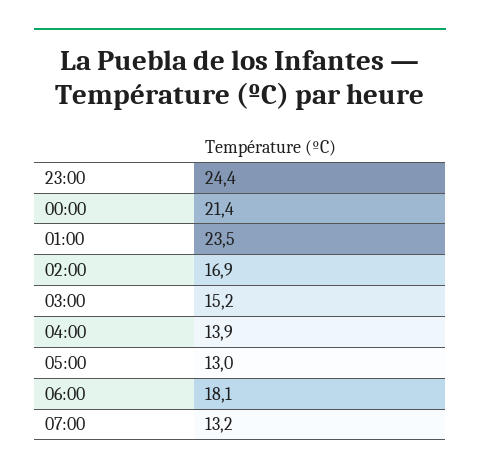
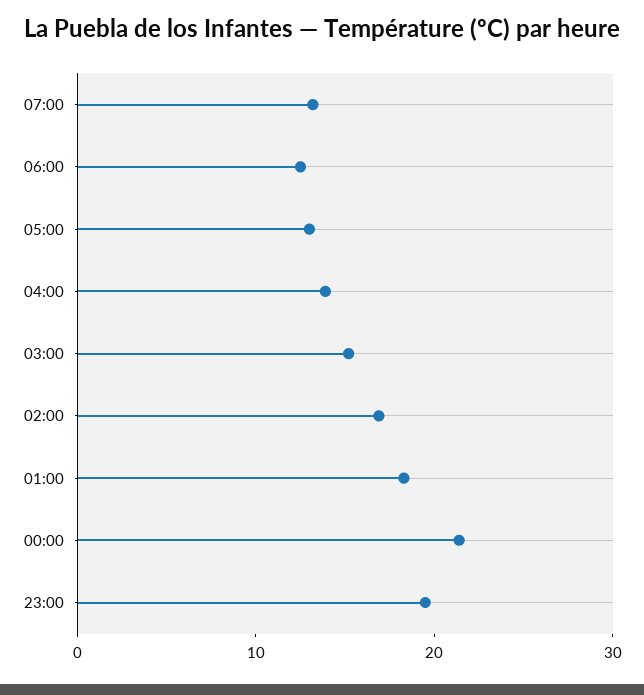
23:00: 24.4 -> 20
01:00: 23.5 -> 18
06:00: 18.1 -> 12

